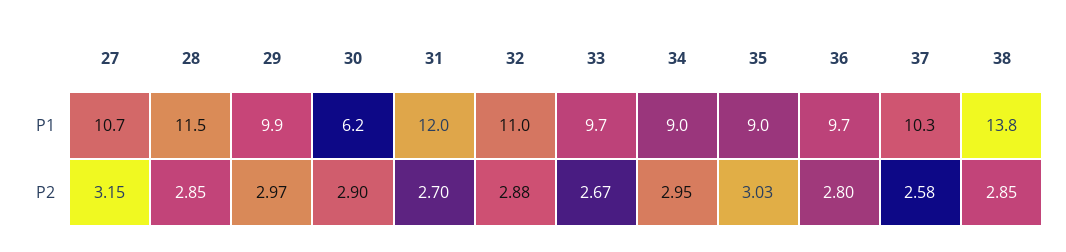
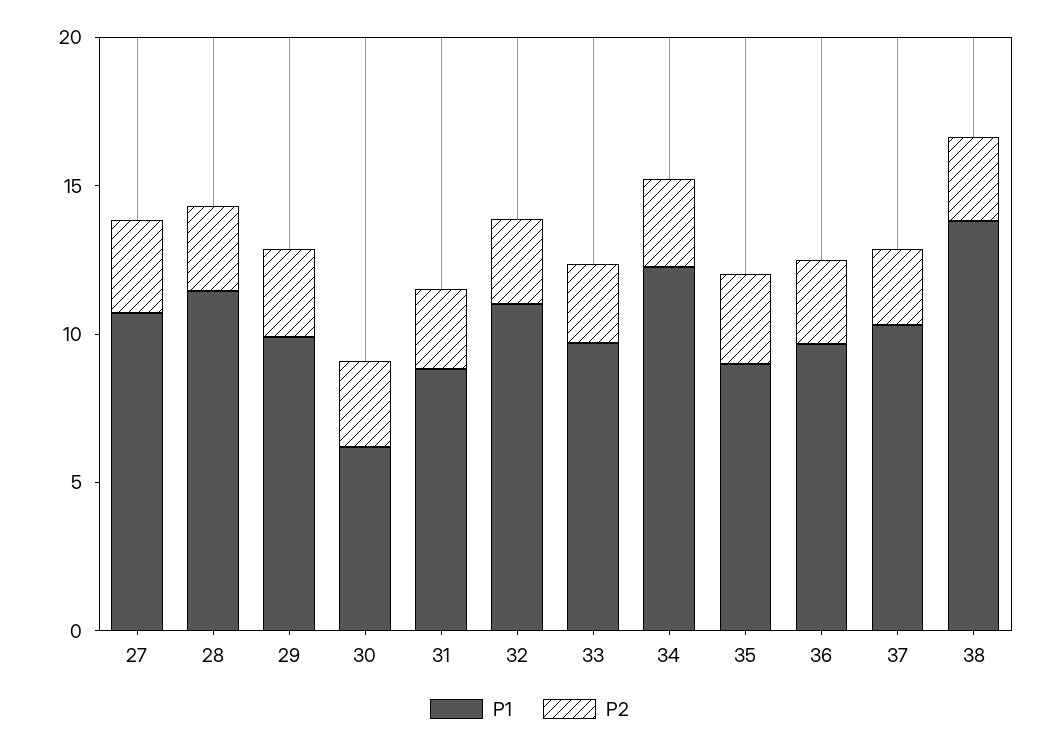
P1, 31: 12 -> 9
P1, 34: 9 -> 12

